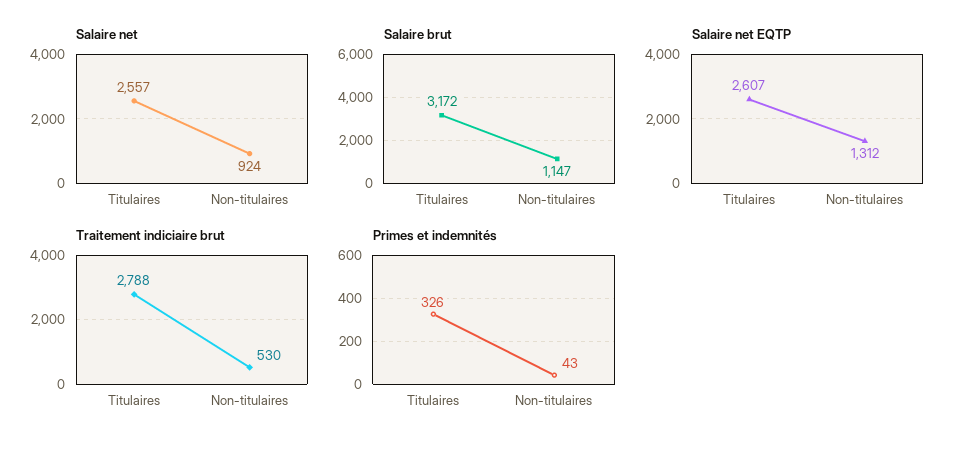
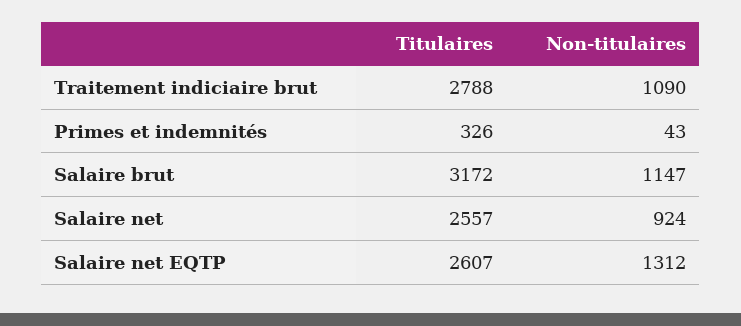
Traitement indiciaire brut, Non-titulaires: 530 -> 1090

